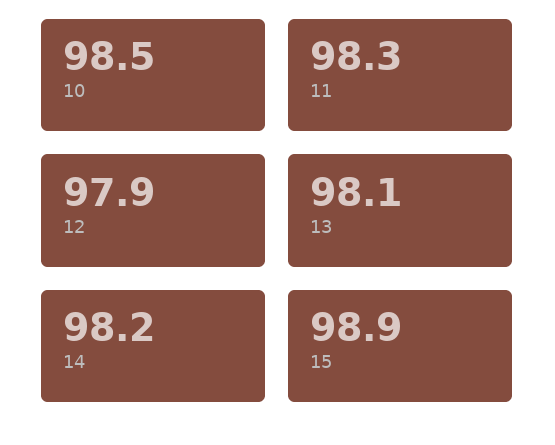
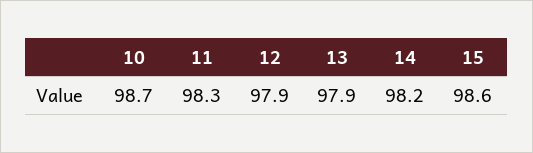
10: 98.5 -> 98.7
13: 98.1 -> 97.9
15: 98.9 -> 98.6

